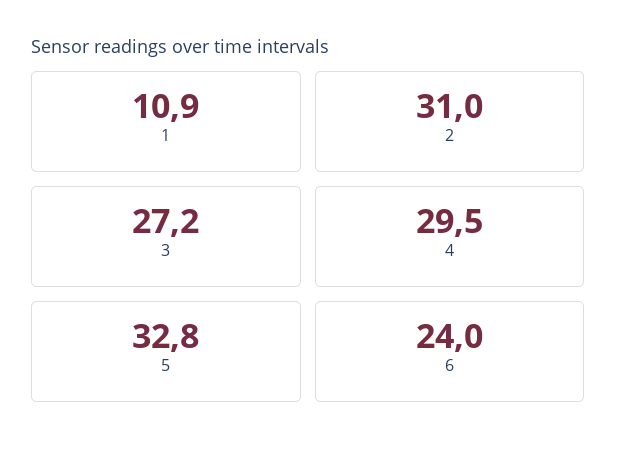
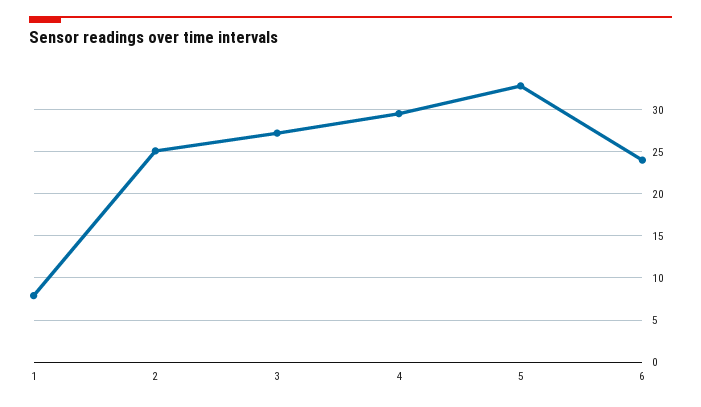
1: 10.9 -> 8
2: 31 -> 25

